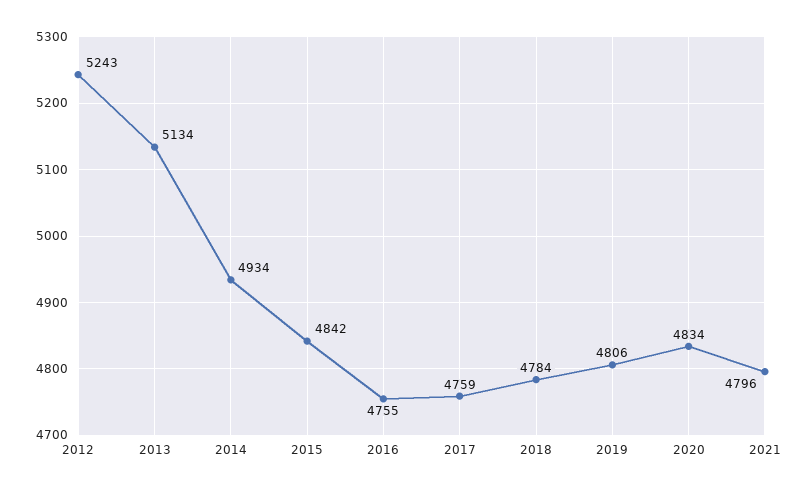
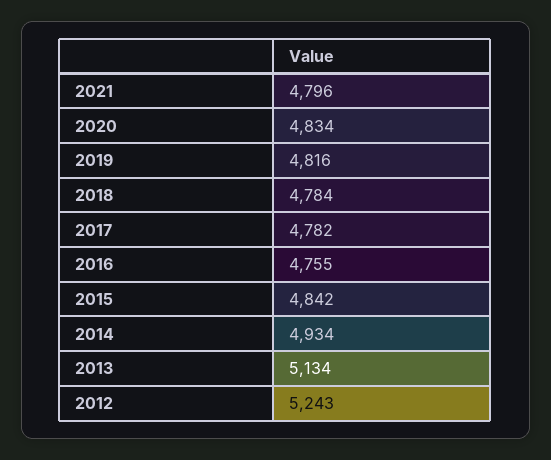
2017: 4759 -> 4782
2019: 4806 -> 4816

